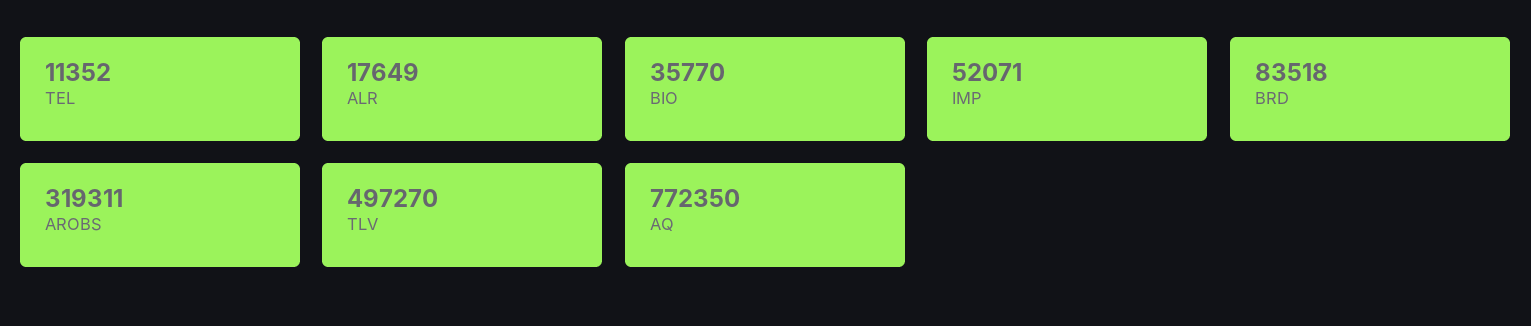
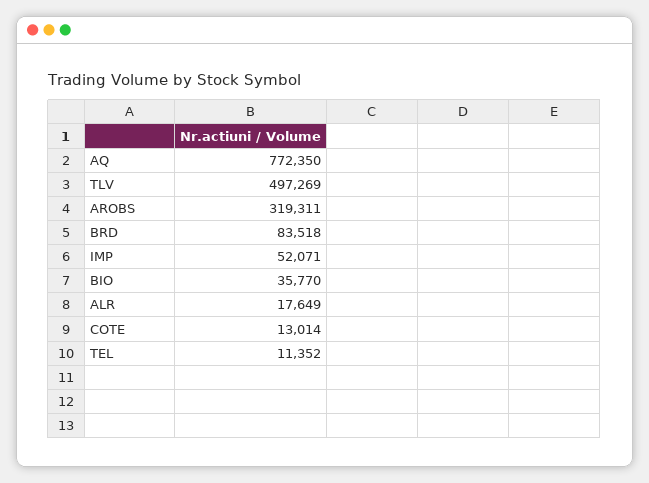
TLV: 497270 -> 497269
COTE: none -> 13014

